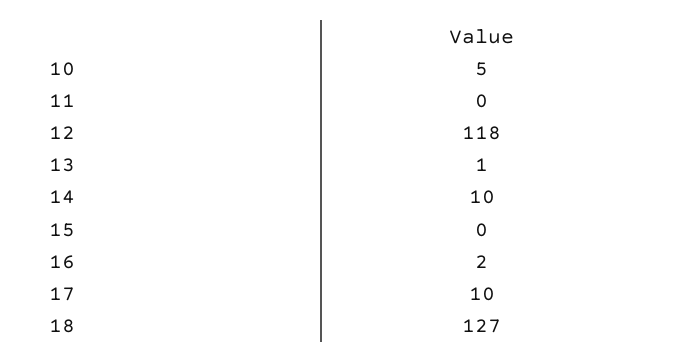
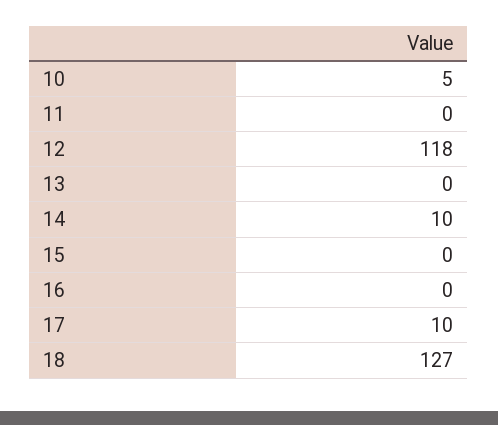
13: 1 -> 0
16: 2 -> 0

